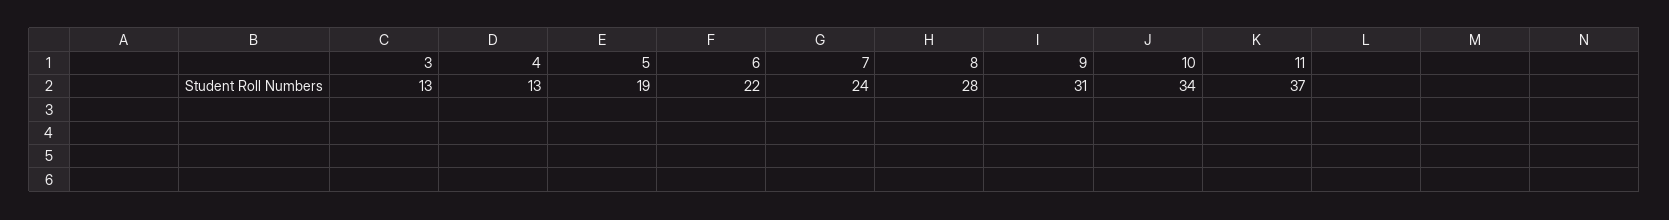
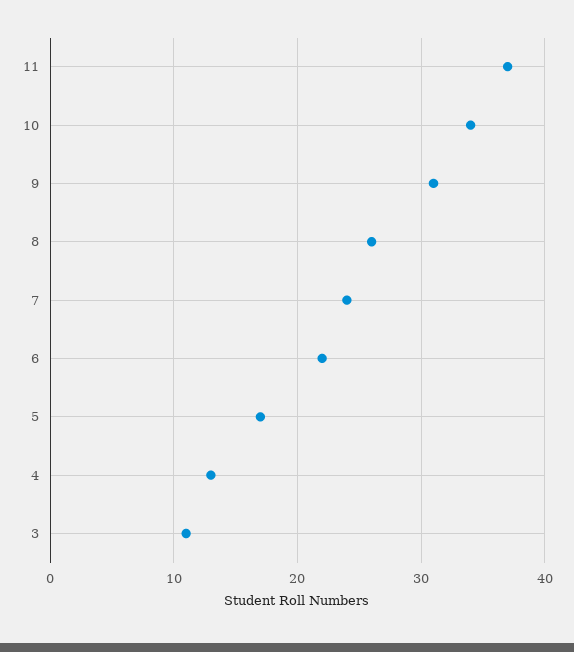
3: 13 -> 11
5: 19 -> 17
8: 28 -> 26

